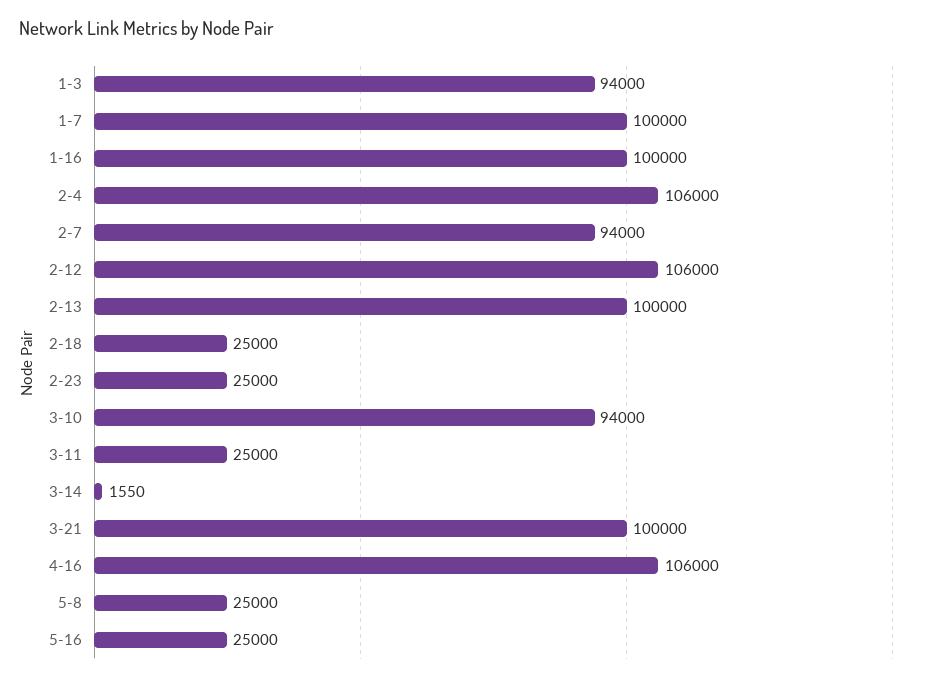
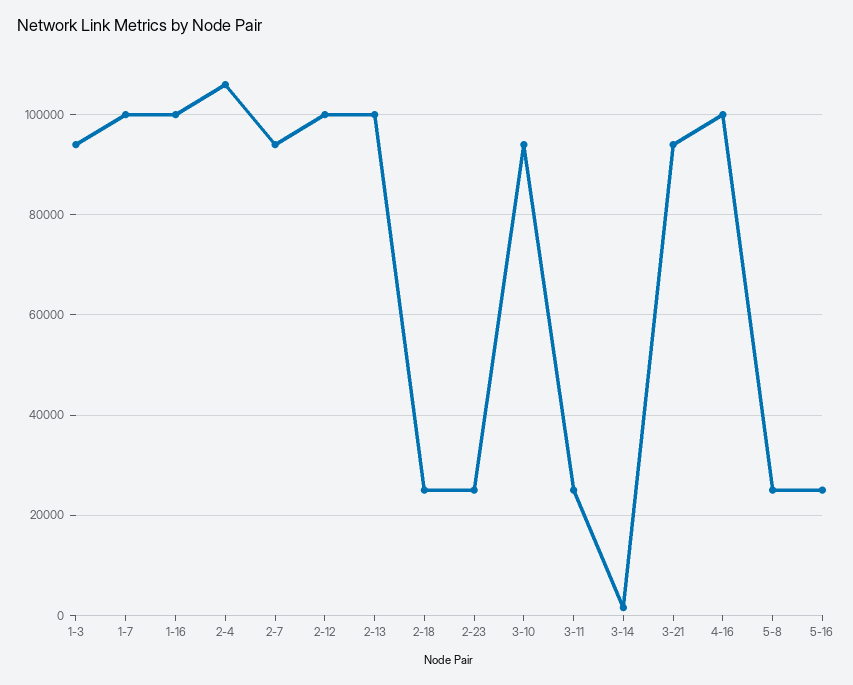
2-12: 106000 -> 100000
3-21: 100000 -> 94000
4-16: 106000 -> 100000

